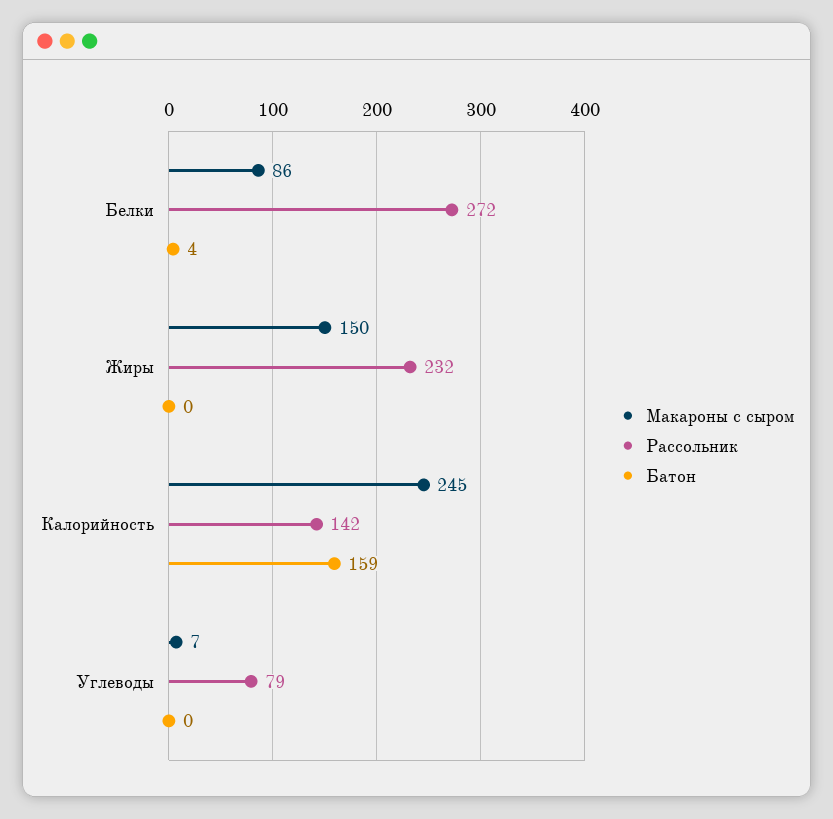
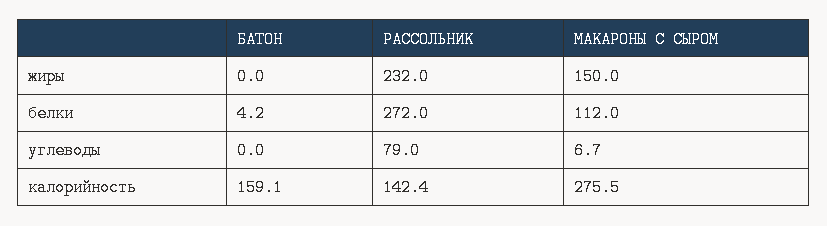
Макароны с сыром, Белки: 86 -> 112
Макароны с сыром, Калорийность: 245 -> 275.5

